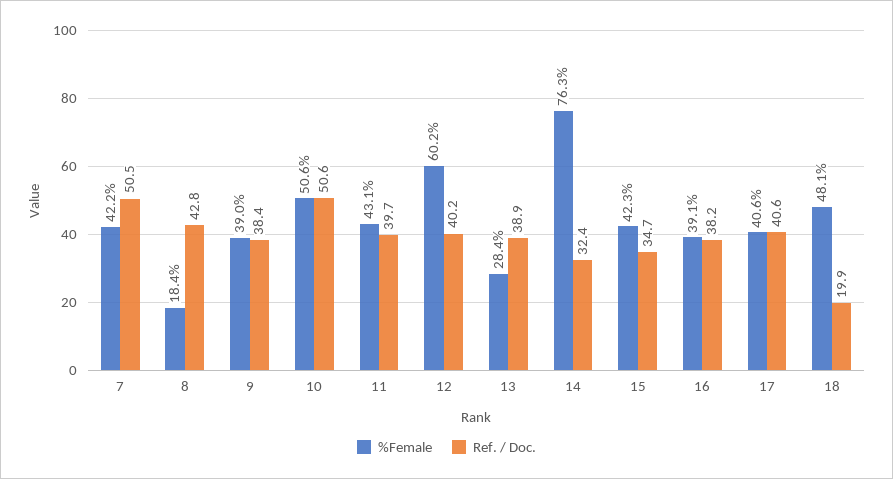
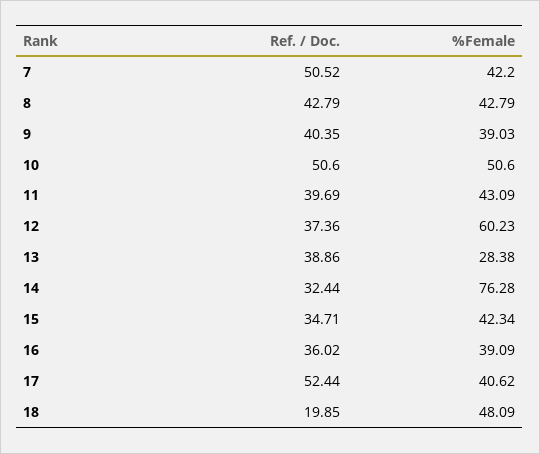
%Female, 8: 18.4 -> 42.79
Ref. / Doc., 9: 38.4 -> 40.35
Ref. / Doc., 12: 40.2 -> 37.36
Ref. / Doc., 16: 38.2 -> 36.02
Ref. / Doc., 17: 40.6 -> 52.44

